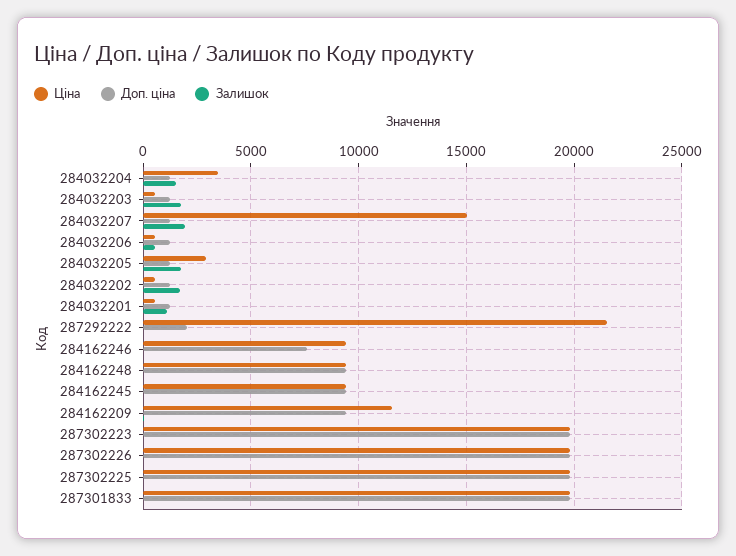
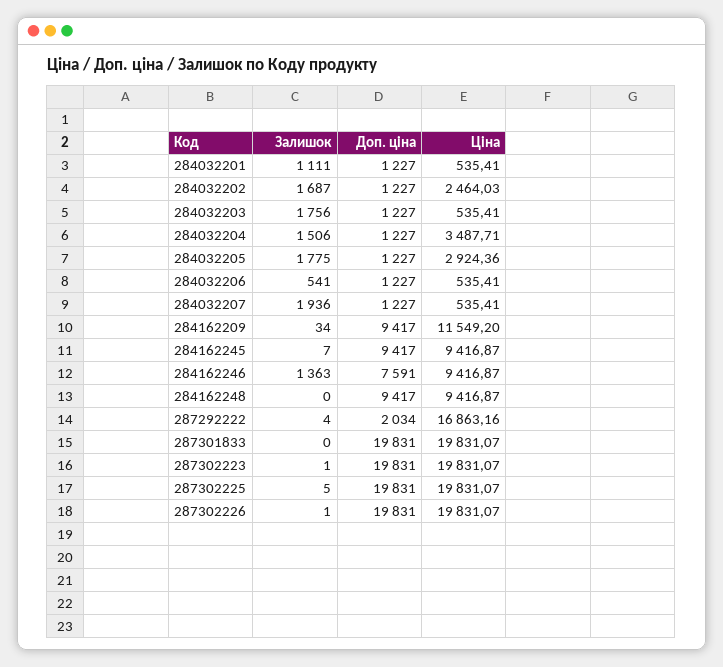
Ціна, 284032207: 15000 -> 535.41
Ціна, 284032202: 500 -> 2464.03
Ціна, 287292222: 21500 -> 16863.16
Залишок, 284162246: 0 -> 1363

